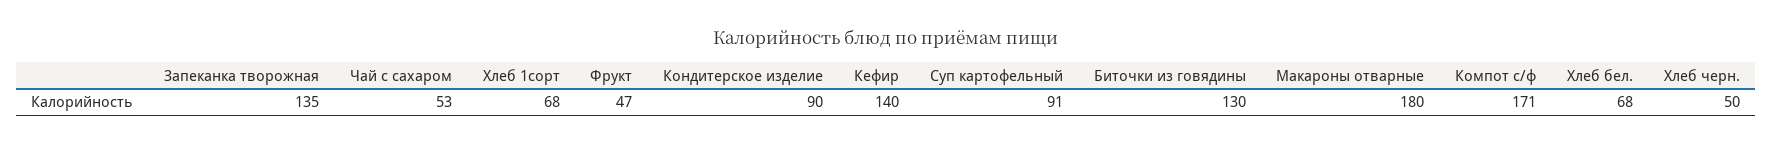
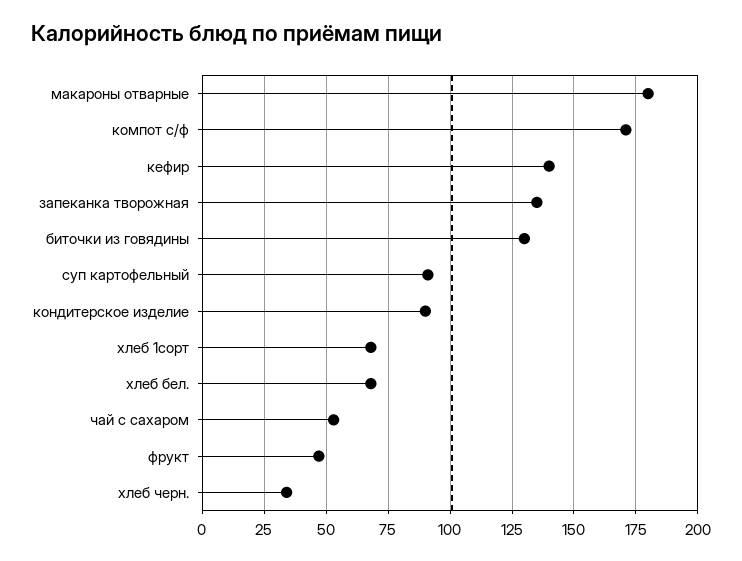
Хлеб черн.: 50 -> 35

